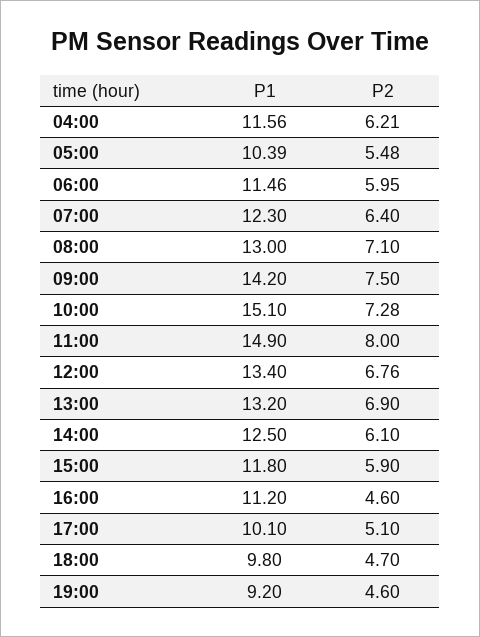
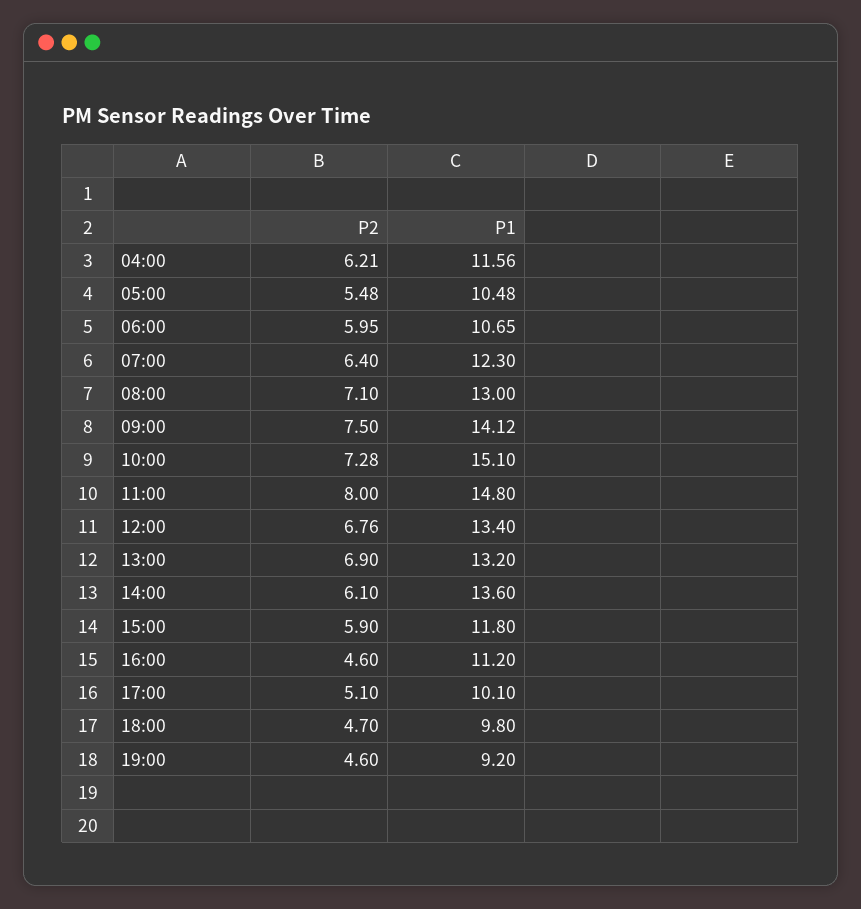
P1, 05:00: 10.39 -> 10.48
P1, 06:00: 11.46 -> 10.65
P1, 09:00: 14.2 -> 14.12
P1, 11:00: 14.9 -> 14.8
P1, 14:00: 12.5 -> 13.6

